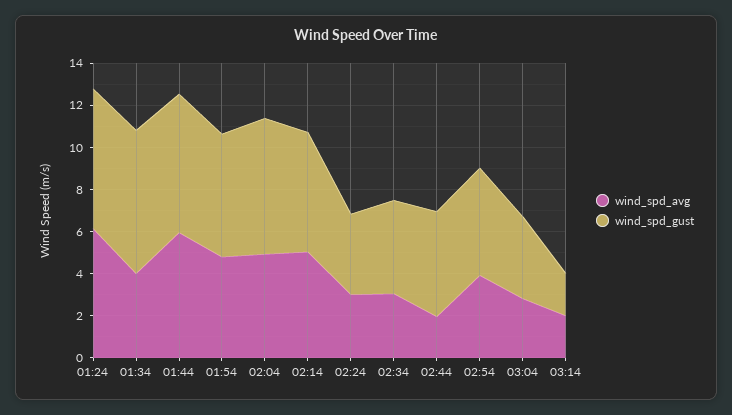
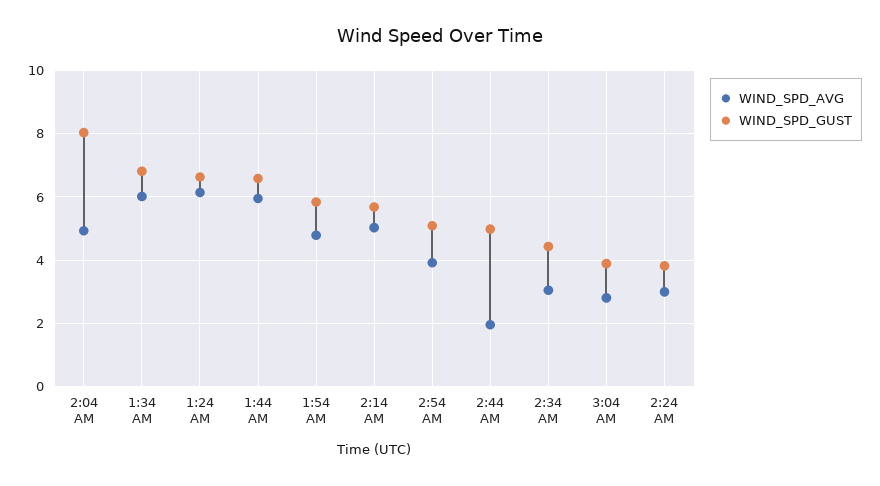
wind_spd_avg, 01:34: 4 -> 6
wind_spd_gust, 02:04: 6.5 -> 8
wind_spd_avg, 03:14: 2 -> none
wind_spd_gust, 03:14: 2 -> none

